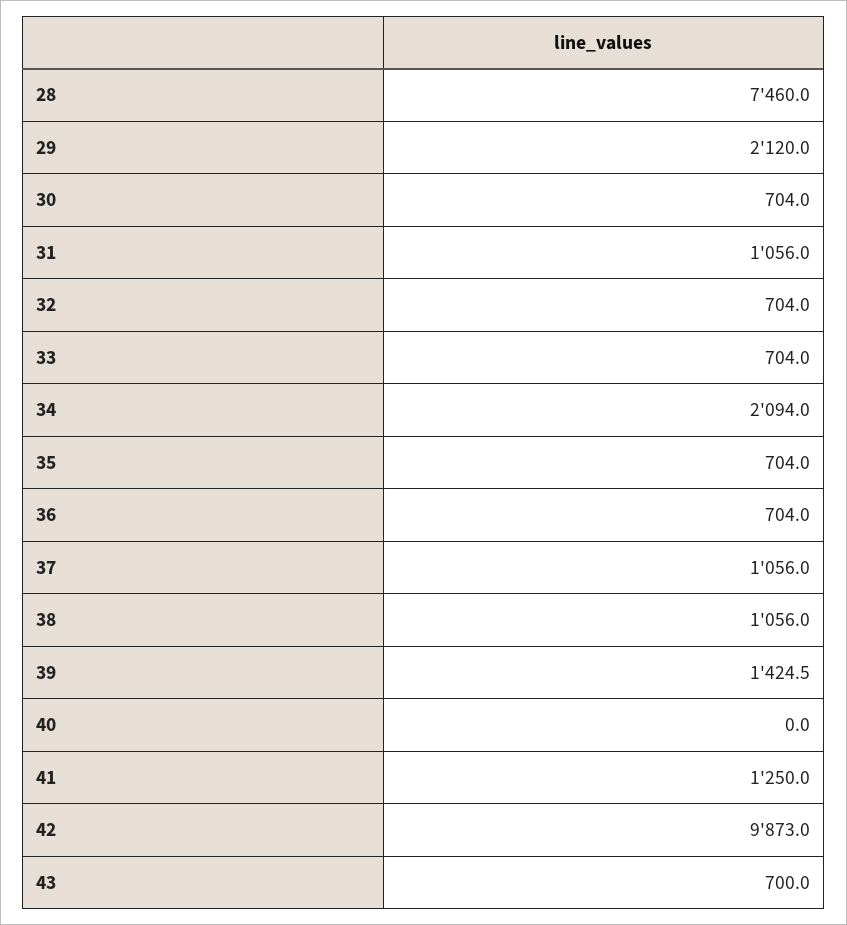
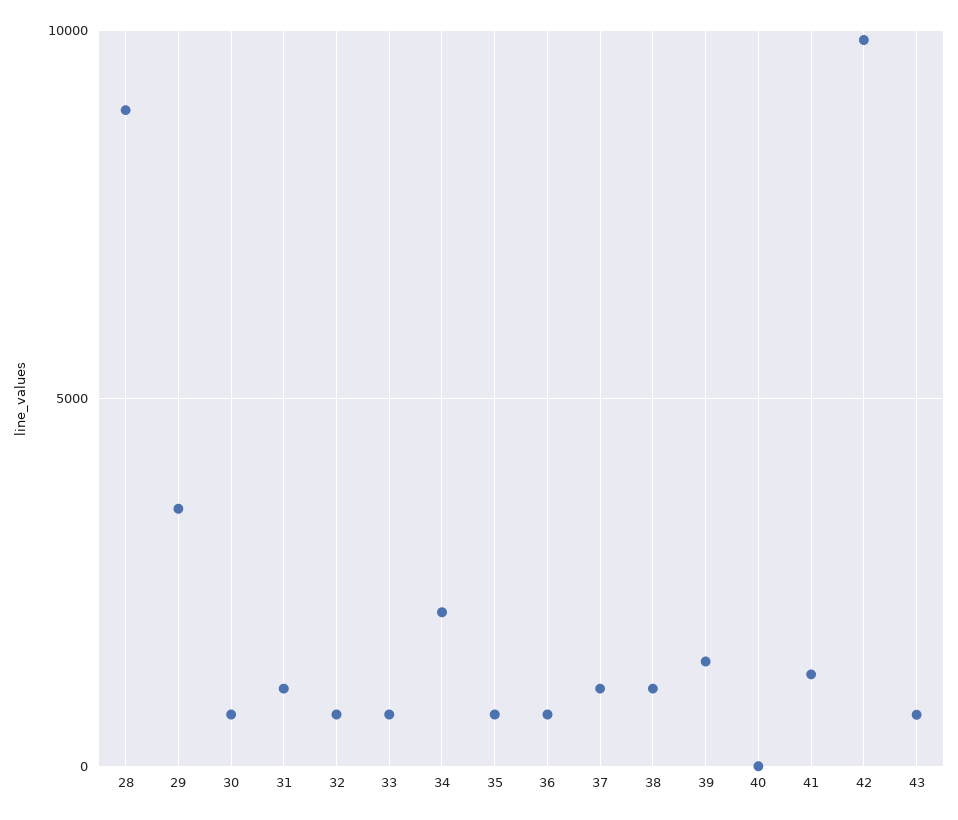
28: 7460 -> 9000
29: 2120 -> 3500

